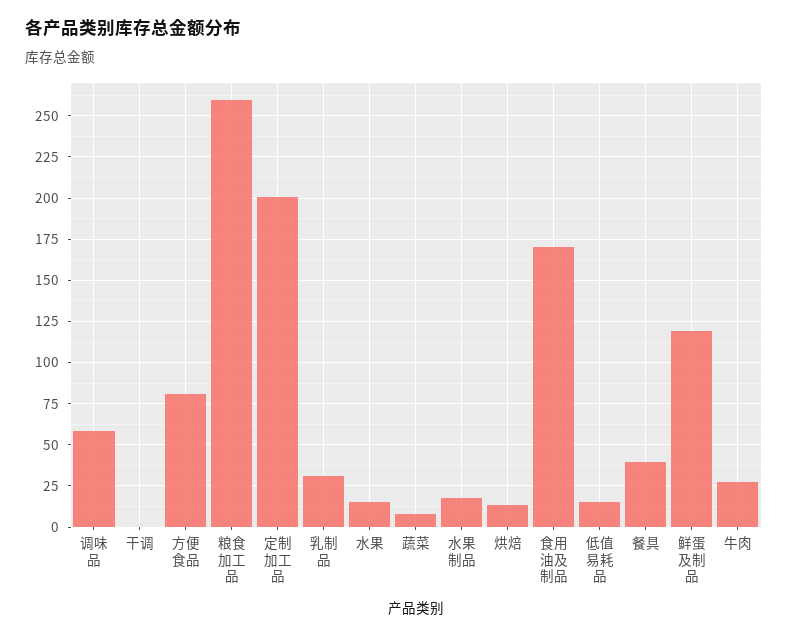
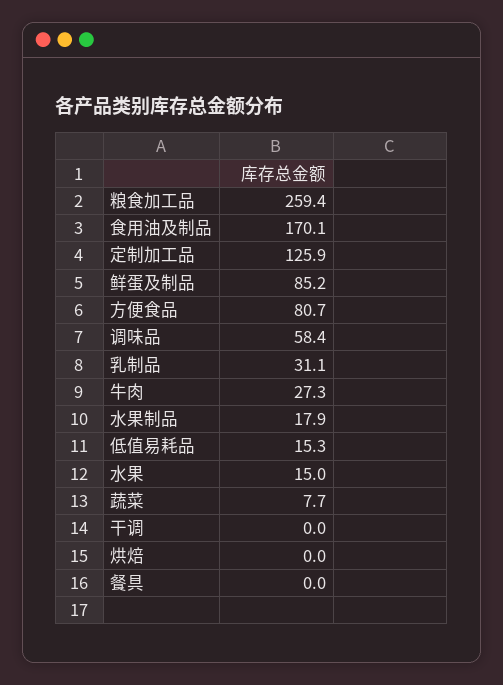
定制加工品: 200 -> 125.9
烘焙: 15 -> 0
餐具: 40 -> 0
鲜蛋及制品: 120 -> 85.2

